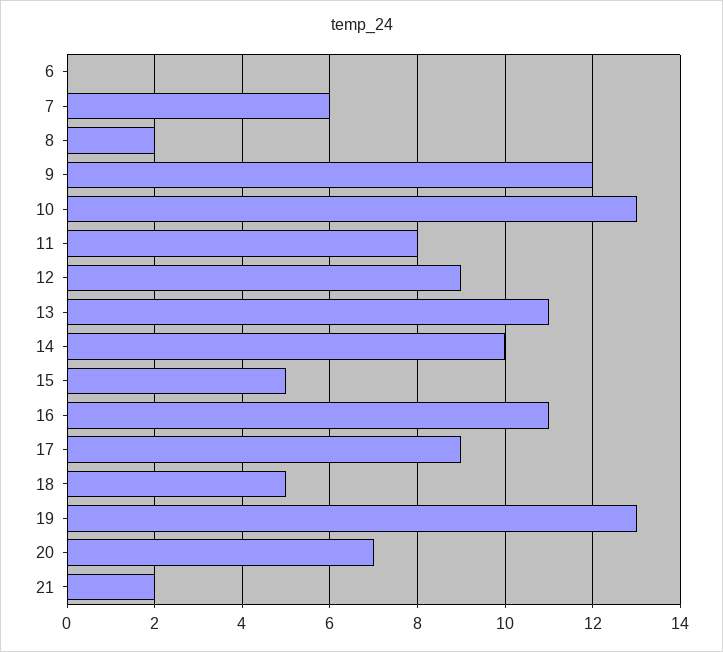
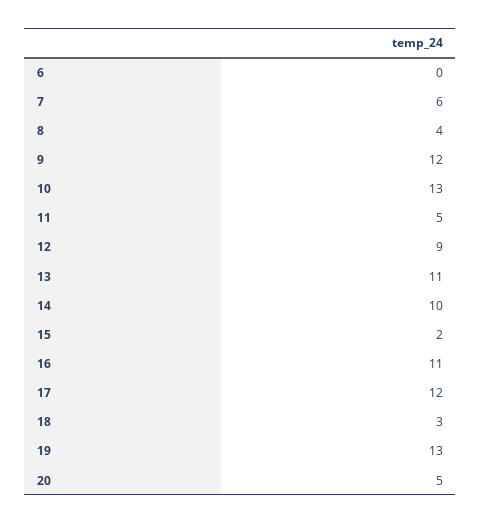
8: 2 -> 4
11: 8 -> 5
15: 5 -> 2
17: 9 -> 12
18: 5 -> 3
20: 7 -> 5
21: 2 -> none

